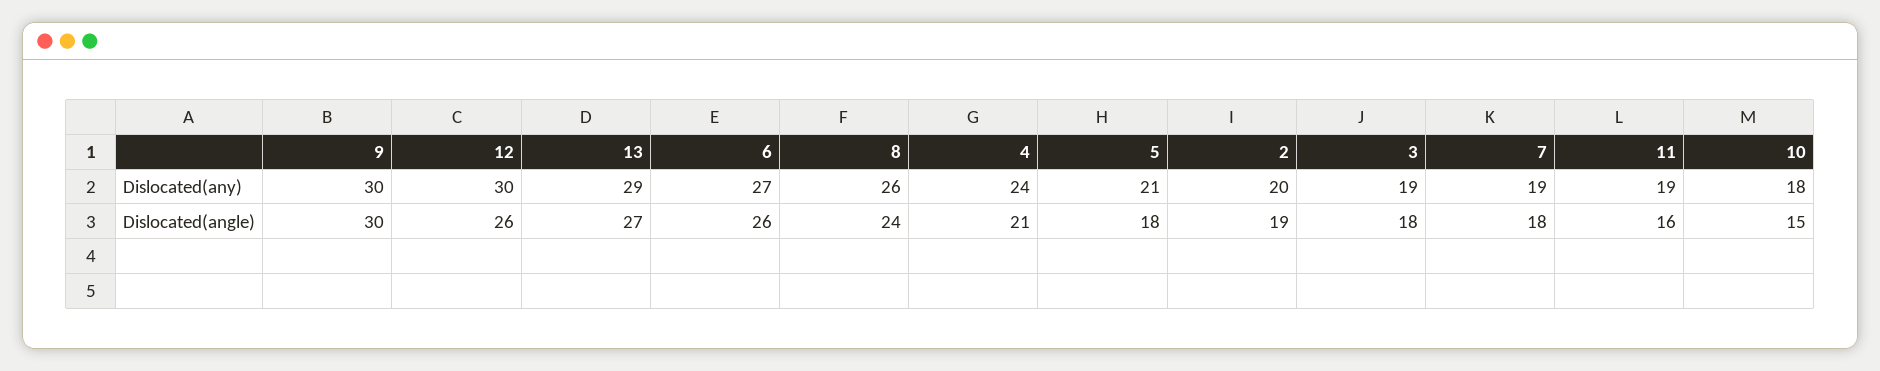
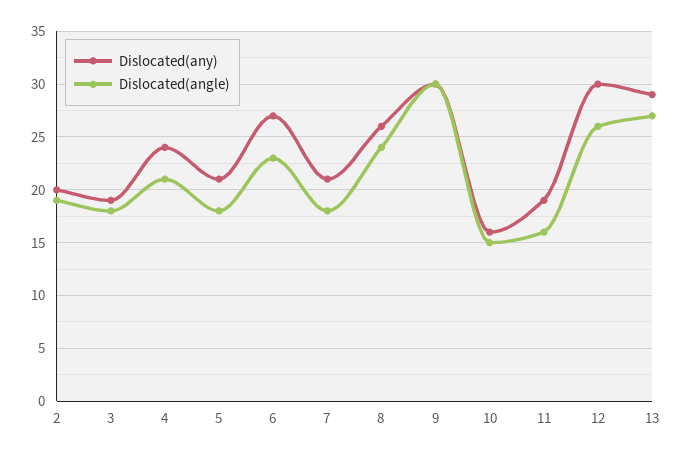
Dislocated(any), 7: 19 -> 21
Dislocated(any), 10: 18 -> 16
Dislocated(angle), 6: 26 -> 23

